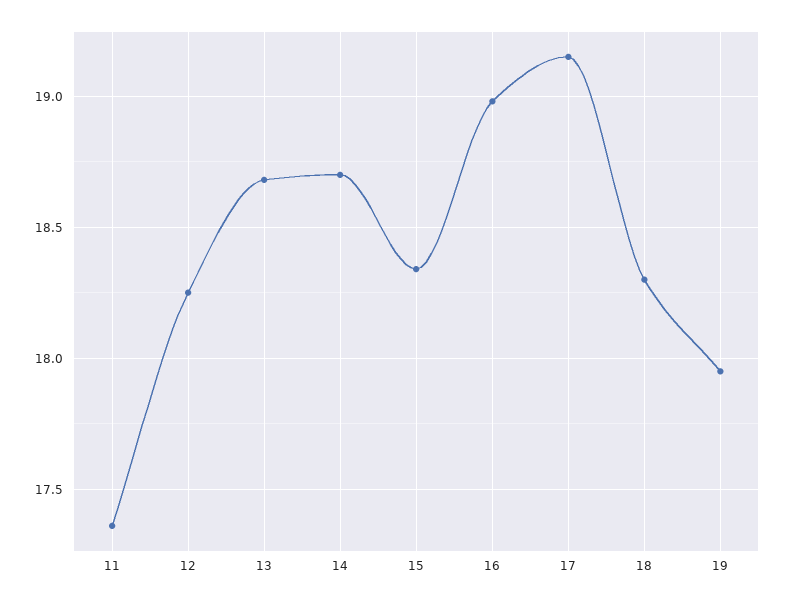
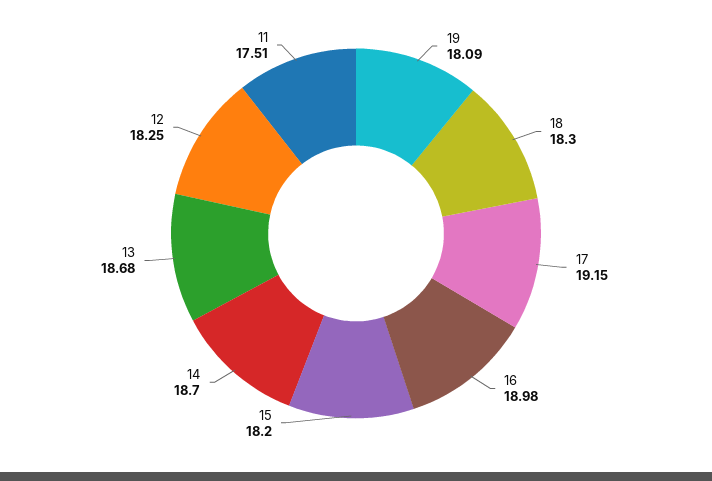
11: 17.35 -> 17.51
15: 18.35 -> 18.2
19: 17.95 -> 18.09

